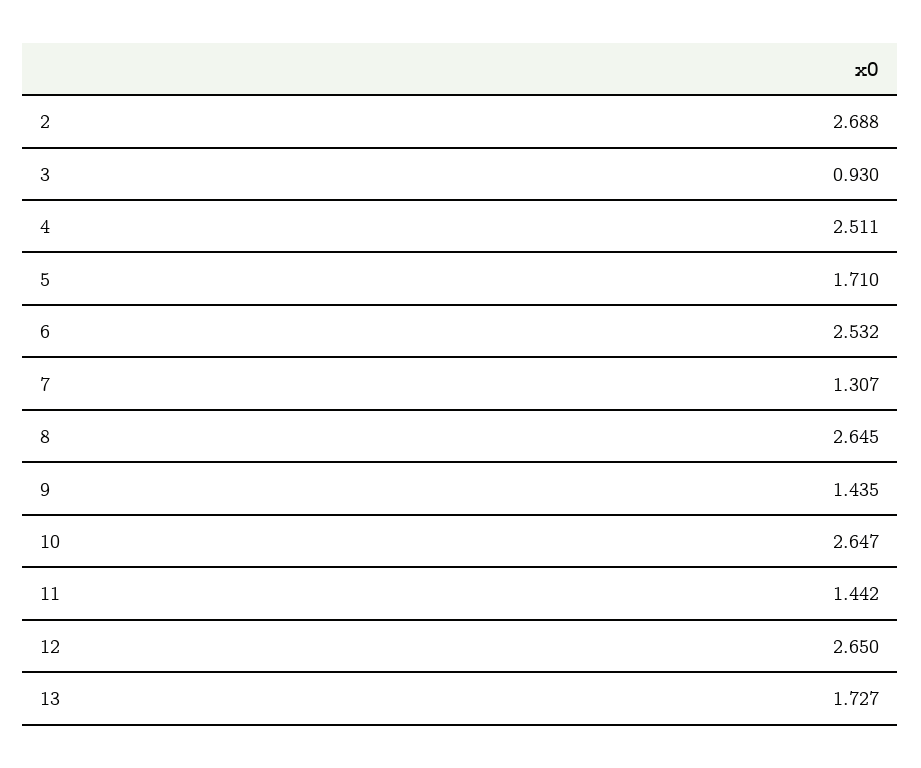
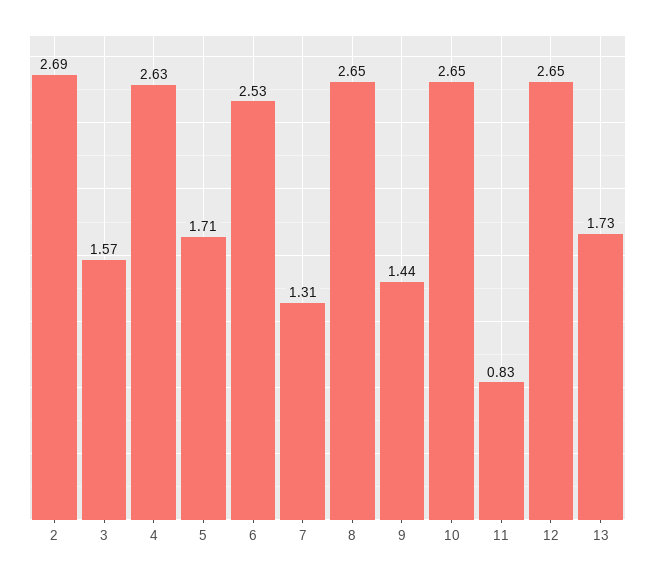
3: 0.93 -> 1.57
4: 2.511 -> 2.63
11: 1.442 -> 0.83

